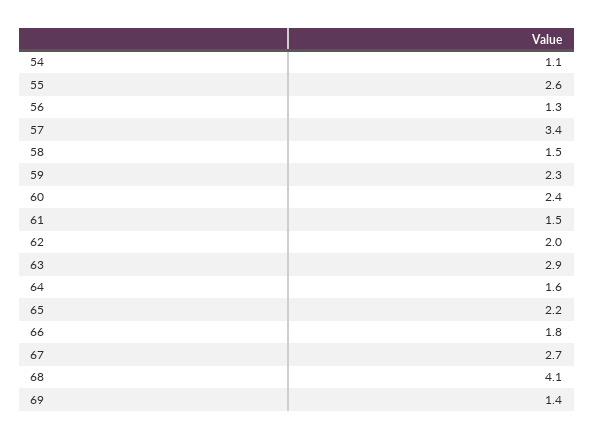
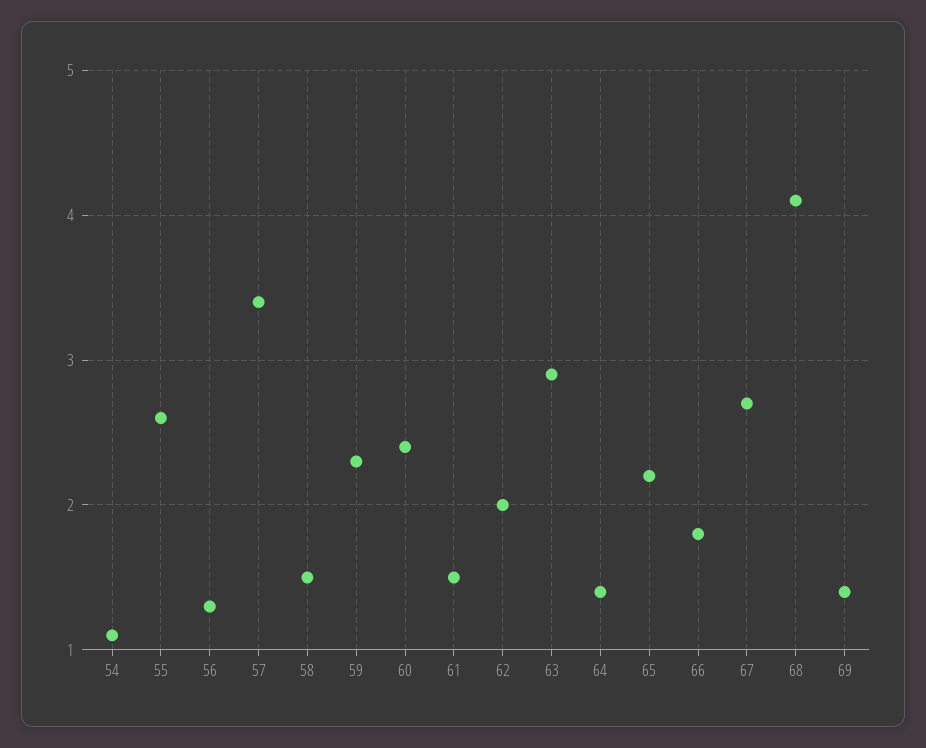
64: 1.6 -> 1.4

